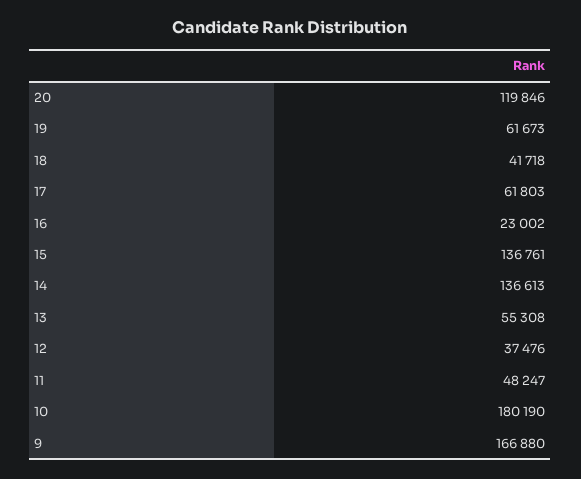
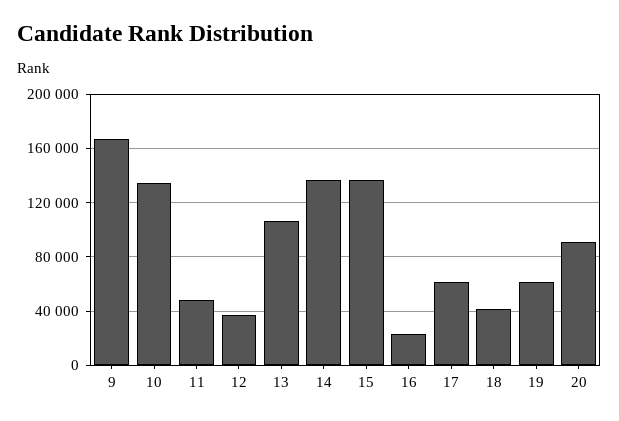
20: 119846 -> 90000
13: 55308 -> 105000
10: 180190 -> 135000

